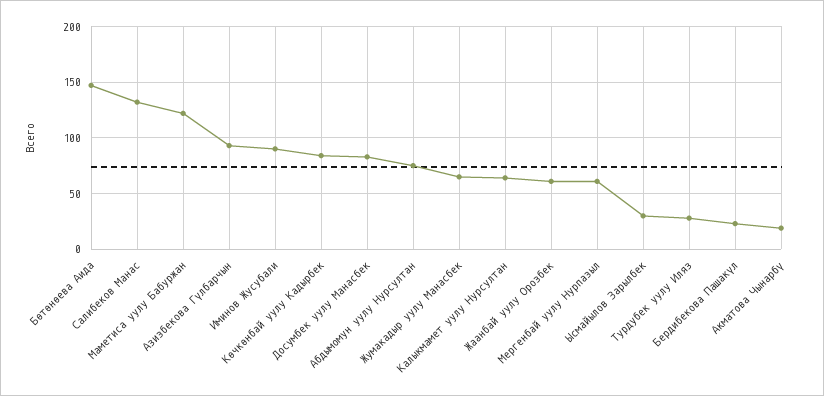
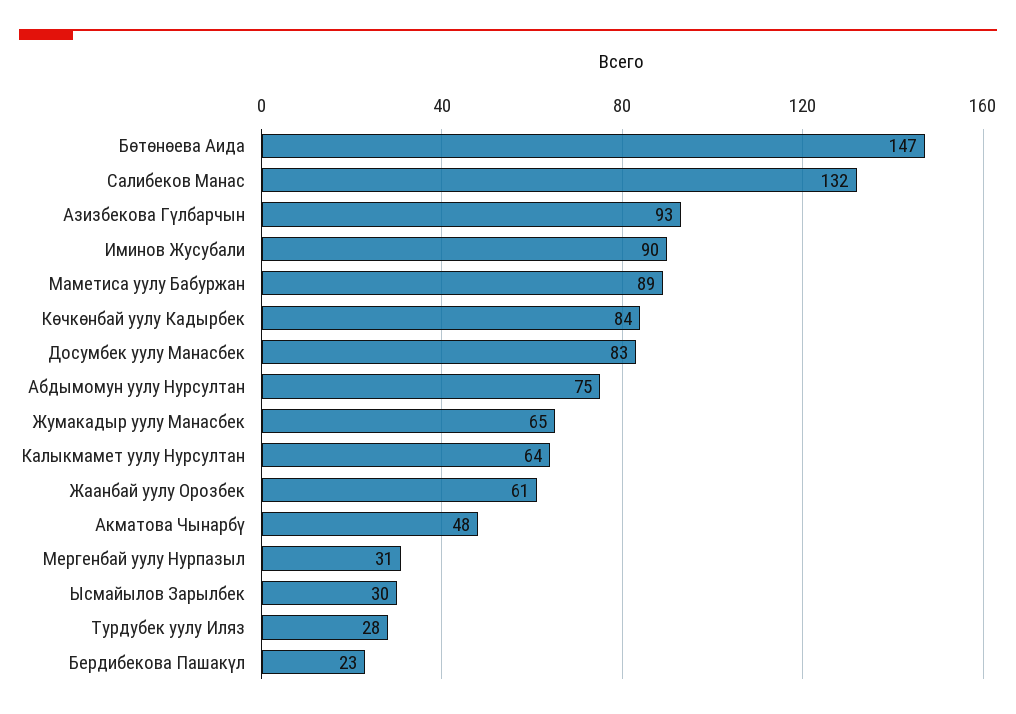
Маметиса уулу Бабуржан: 120 -> 89
Мергенбай уулу Нурпазыл: 60 -> 31
Акматова Чынарбү: 20 -> 48

